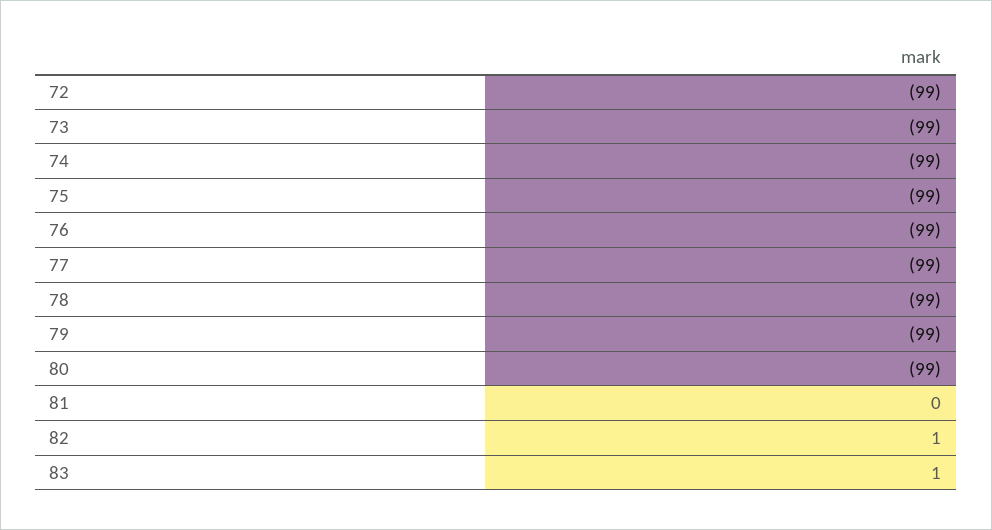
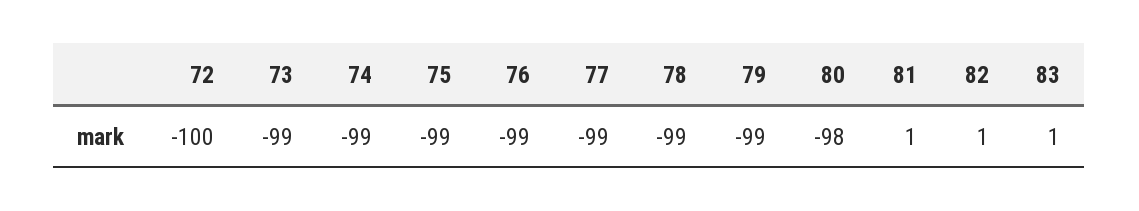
72: -99 -> -100
80: -99 -> -98
81: 0 -> 1

